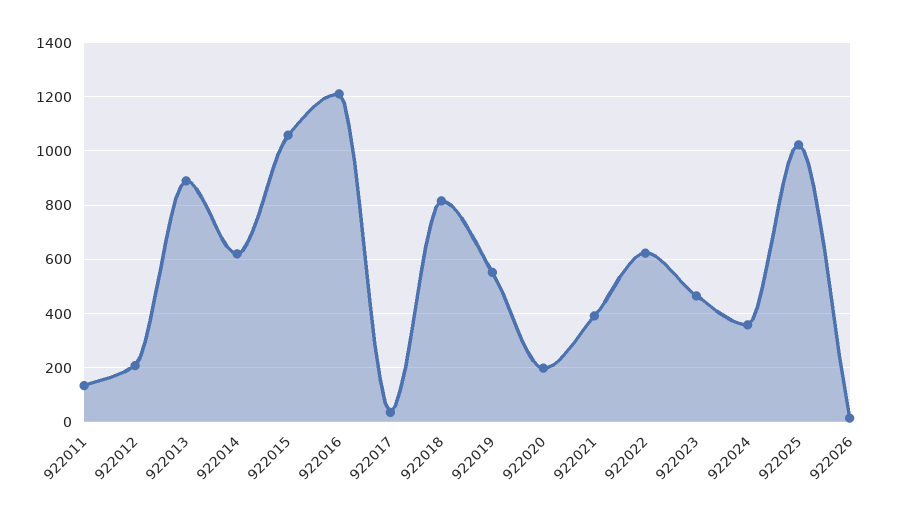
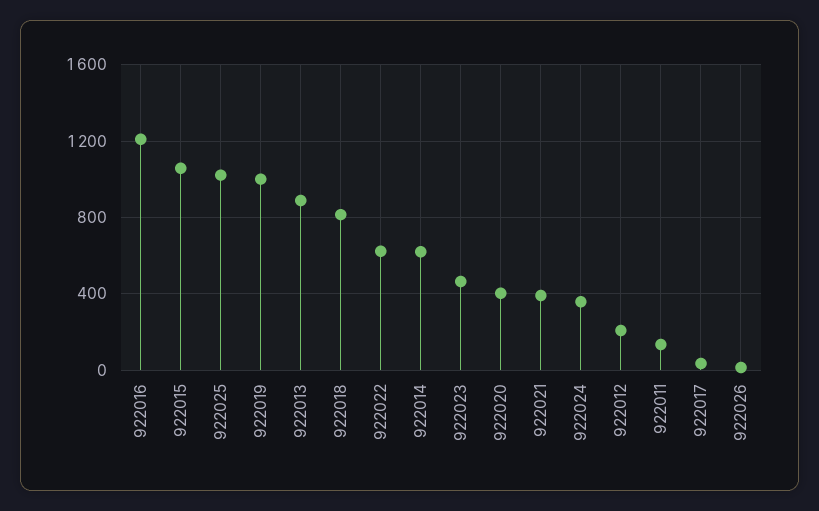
922019: 550 -> 1000
922020: 200 -> 400

